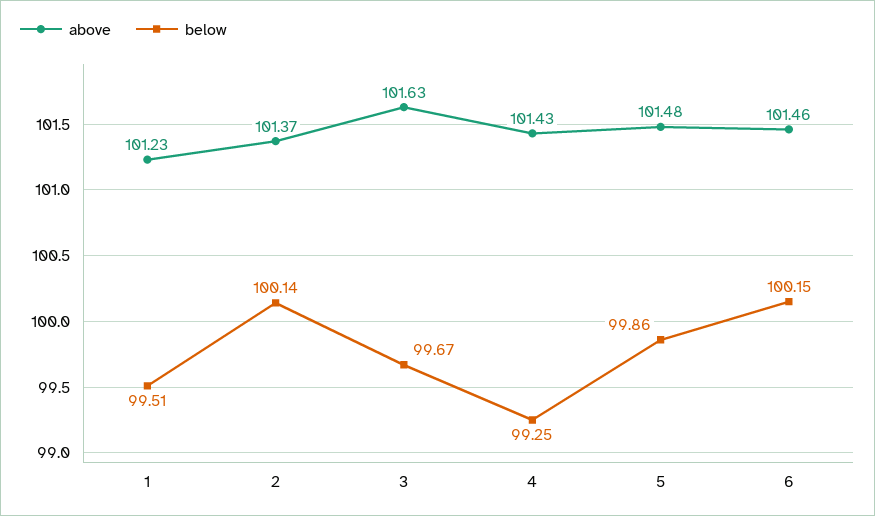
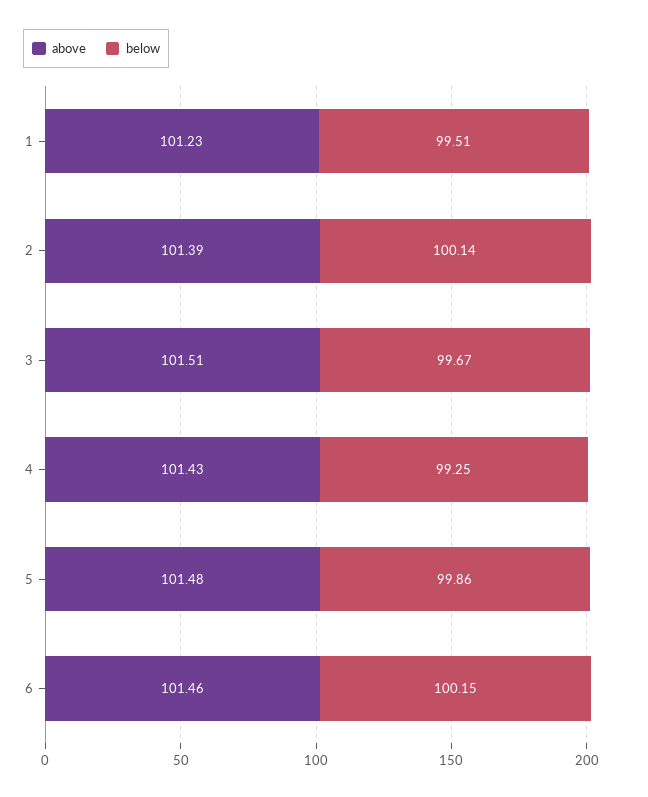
above, 2: 101.37 -> 101.39
above, 3: 101.63 -> 101.51

